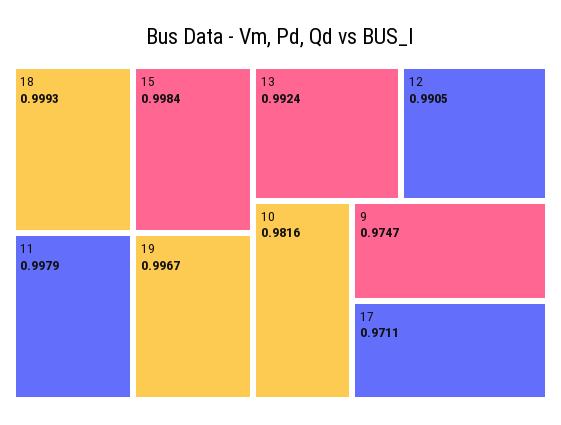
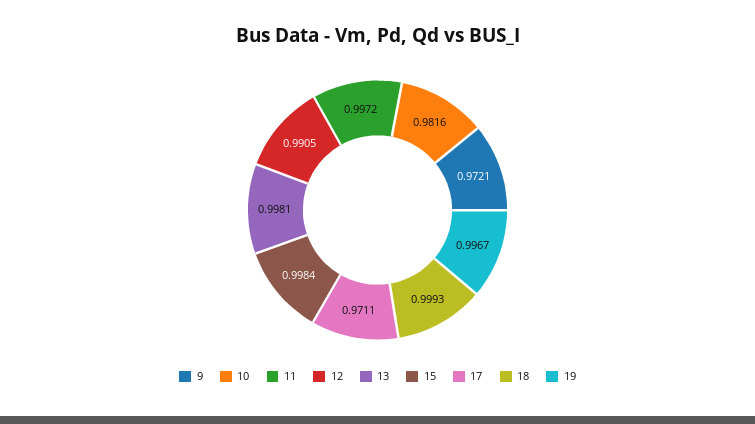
11: 0.9979 -> 0.9972
13: 0.9924 -> 0.9981
9: 0.9747 -> 0.9721

